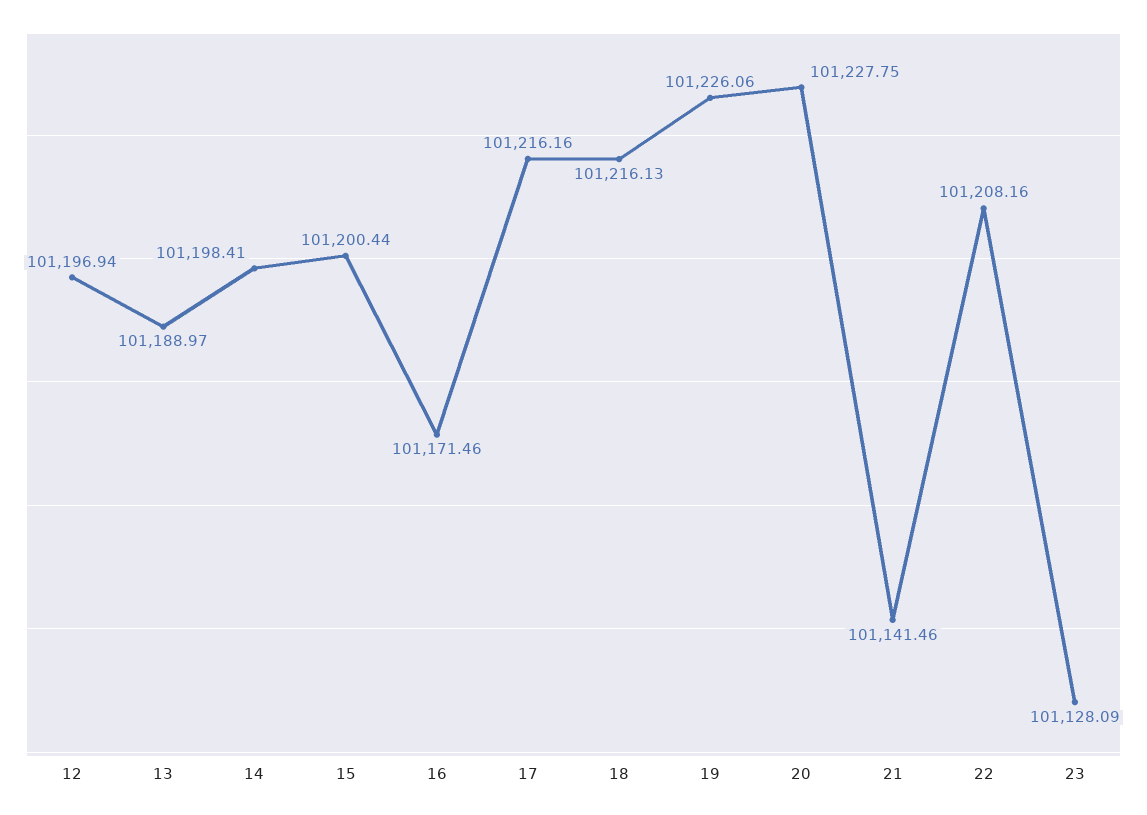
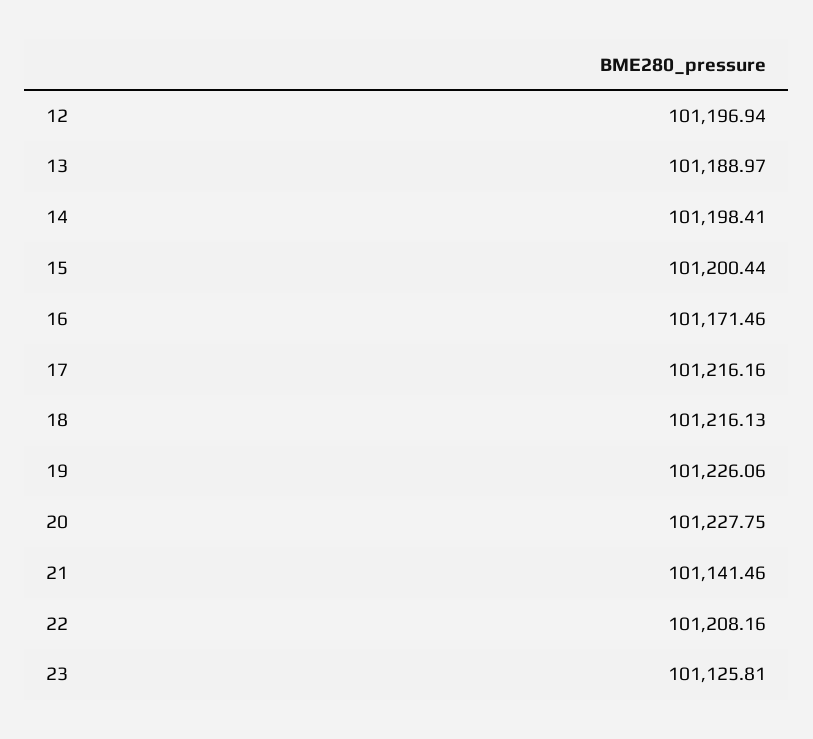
23: 101128.09 -> 101125.81

